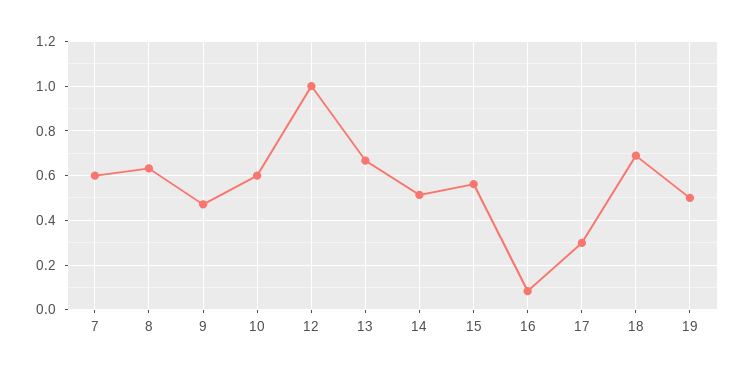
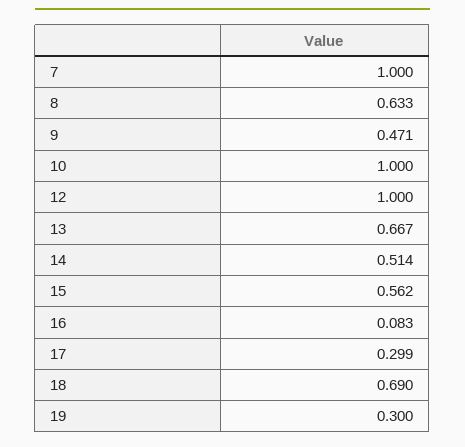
7: 0.6 -> 1
10: 0.6 -> 1
19: 0.5 -> 0.3

